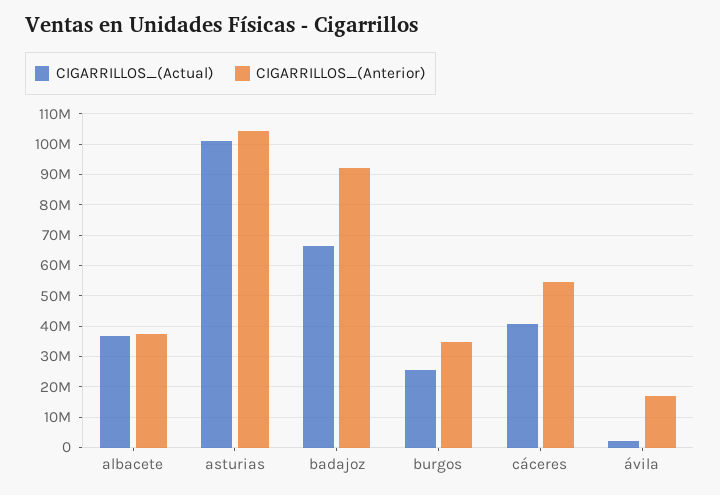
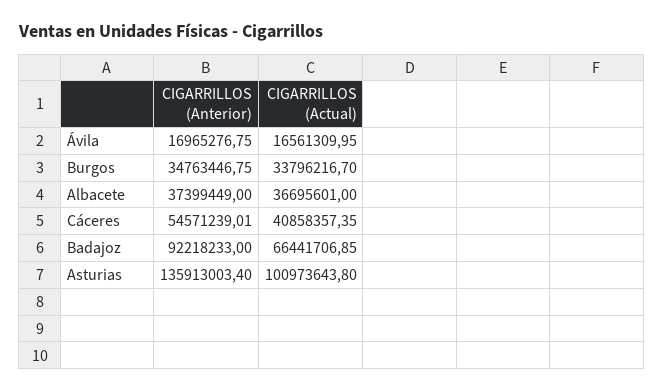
CIGARRILLOS_(Anterior), asturias: 104000000 -> 135913003.4
CIGARRILLOS_(Actual), burgos: 26000000 -> 33796216.7
CIGARRILLOS_(Actual), ávila: 2000000 -> 16561309.95

